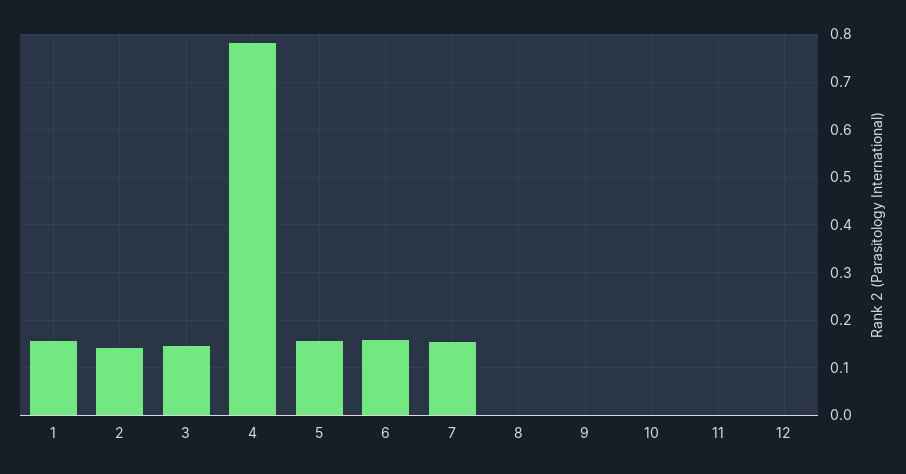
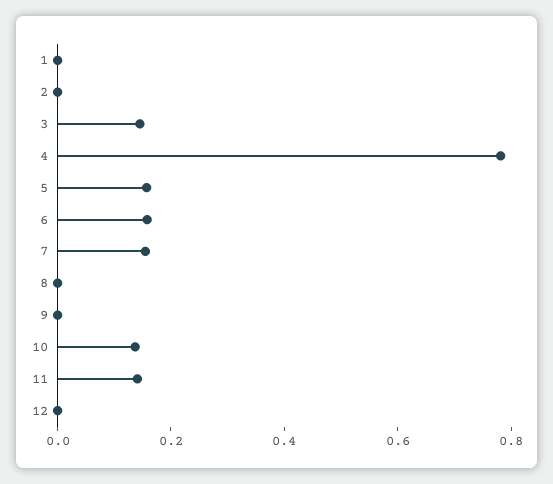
1: 0.16 -> 0
2: 0.14 -> 0
10: 0 -> 0.15
11: 0 -> 0.15

